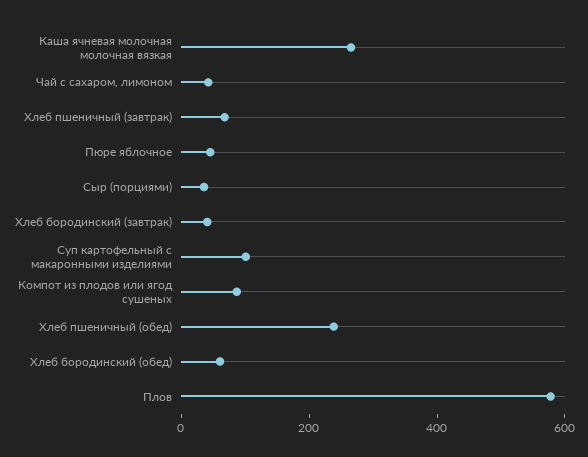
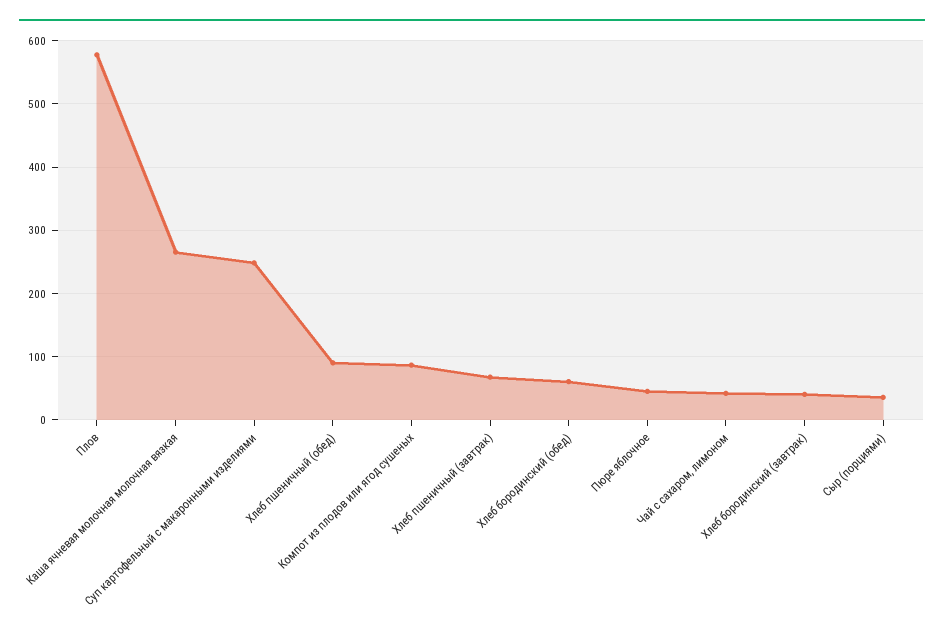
Суп картофельный с макаронными изделиями: 100 -> 250
Хлеб пшеничный (обед): 250 -> 90

